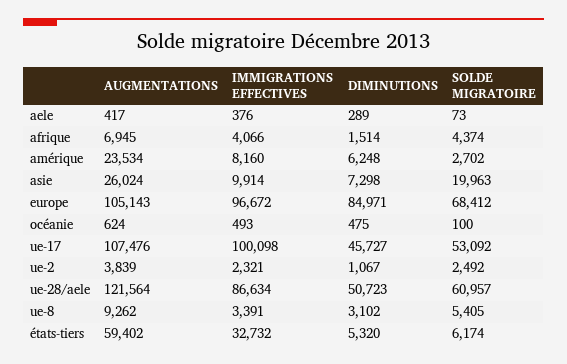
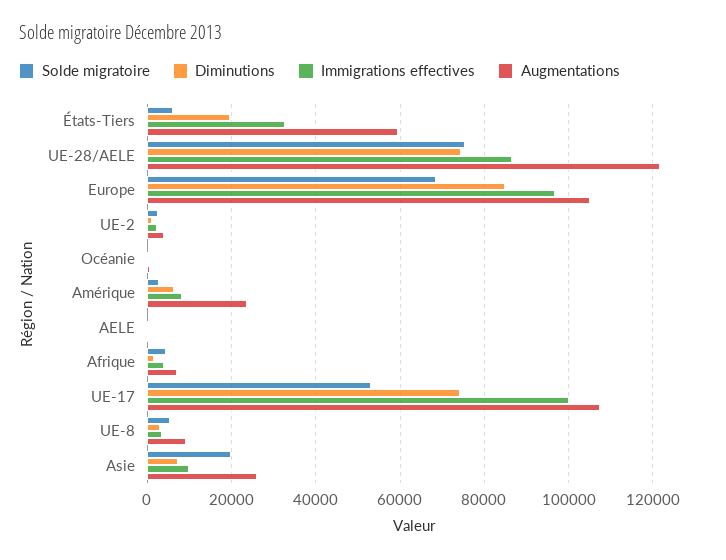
DIMINUTIONS, ue-17: 45727 -> 74000
DIMINUTIONS, ue-28/aele: 50723 -> 74000
SOLDE MIGRATOIRE, ue-28/aele: 60957 -> 76000
DIMINUTIONS, états-tiers: 5320 -> 20000

